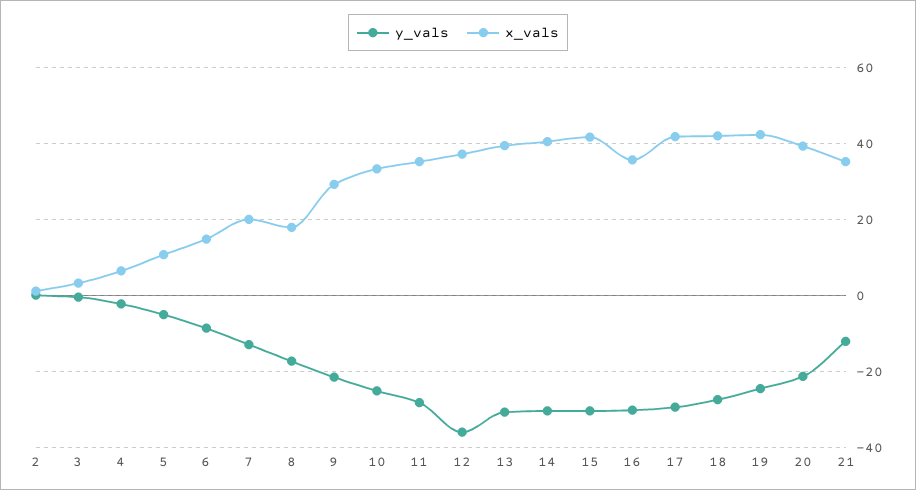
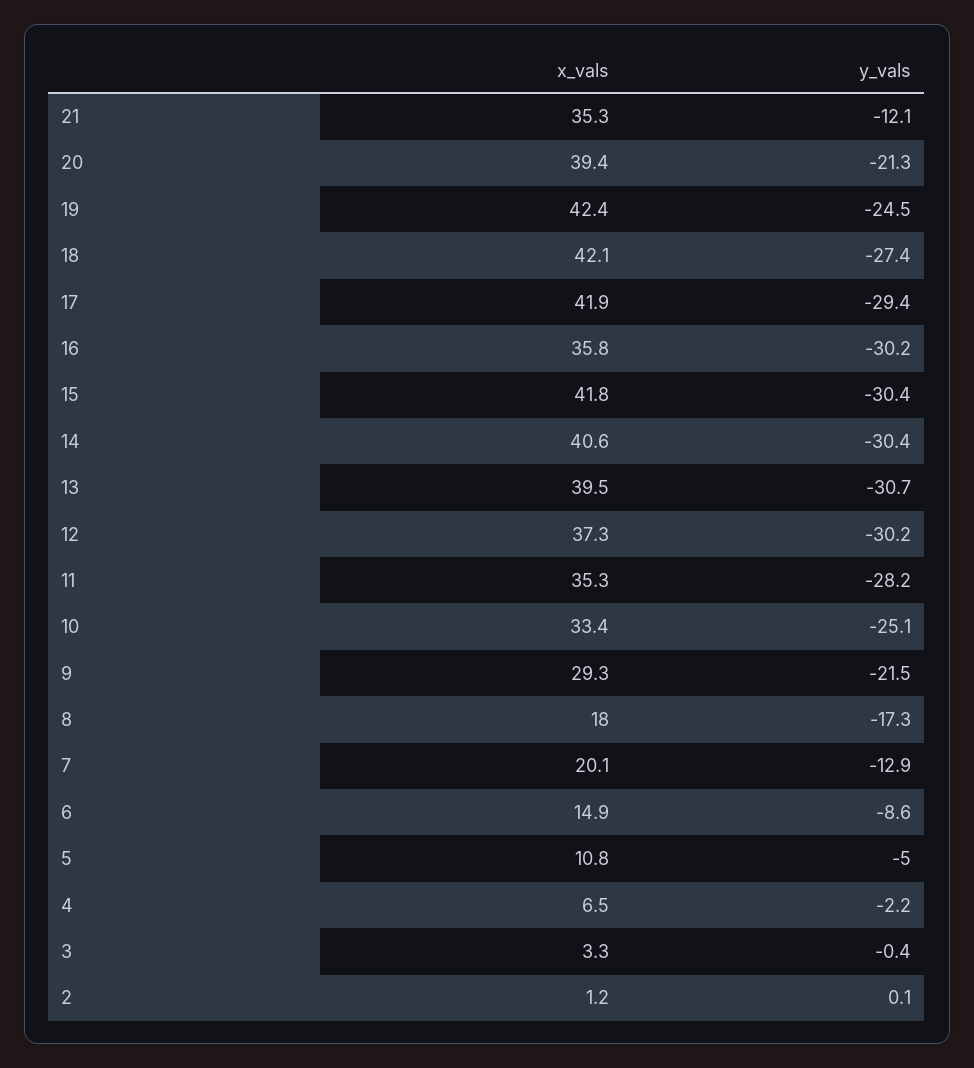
y_vals, 12: -36 -> -30.2

